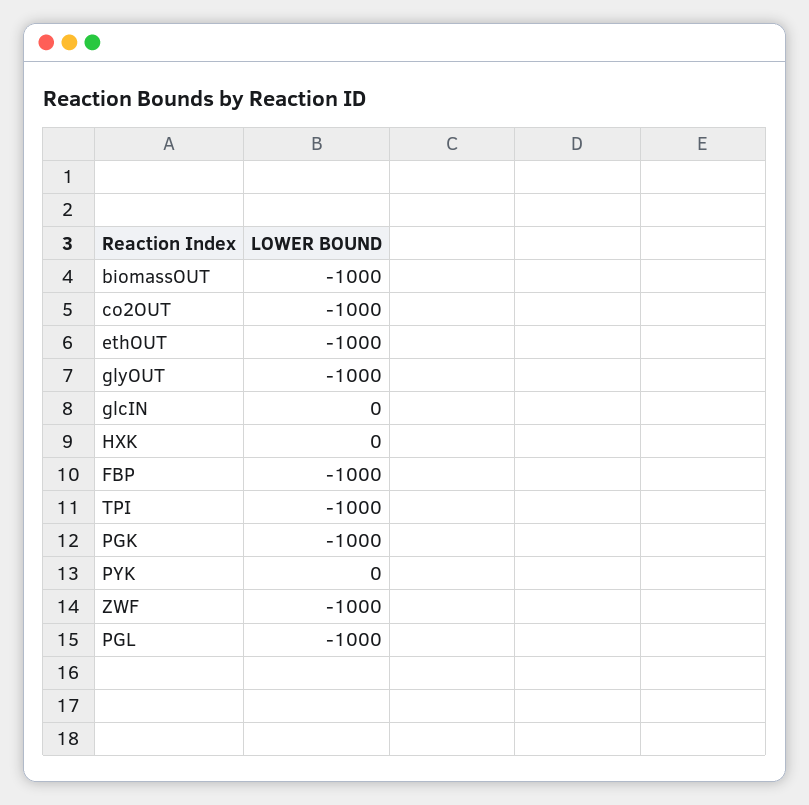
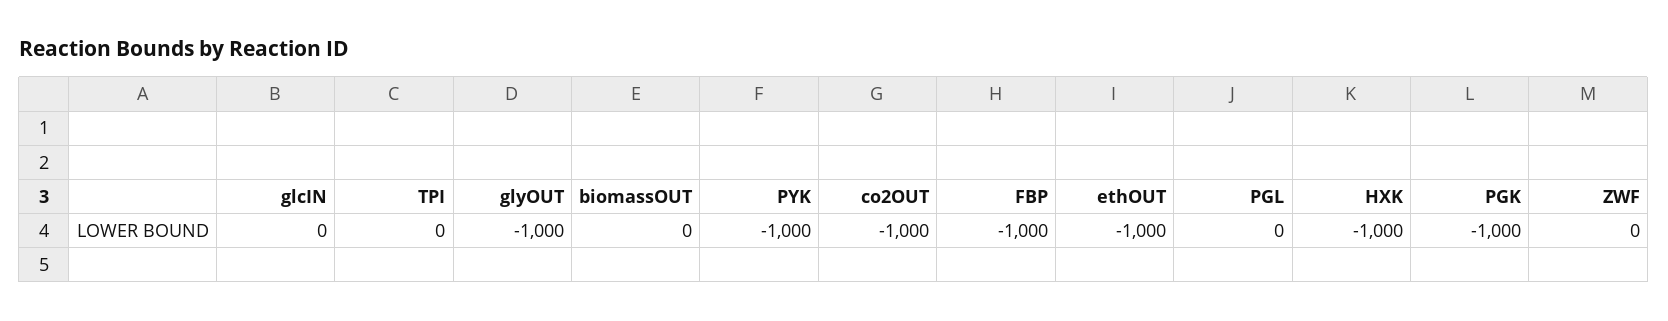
biomassOUT: -1000 -> 0
HXK: 0 -> -1000
TPI: -1000 -> 0
PYK: 0 -> -1000
ZWF: -1000 -> 0
PGL: -1000 -> 0

